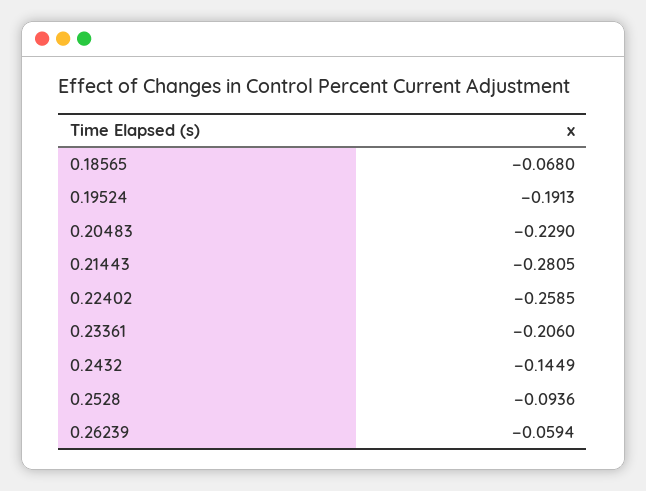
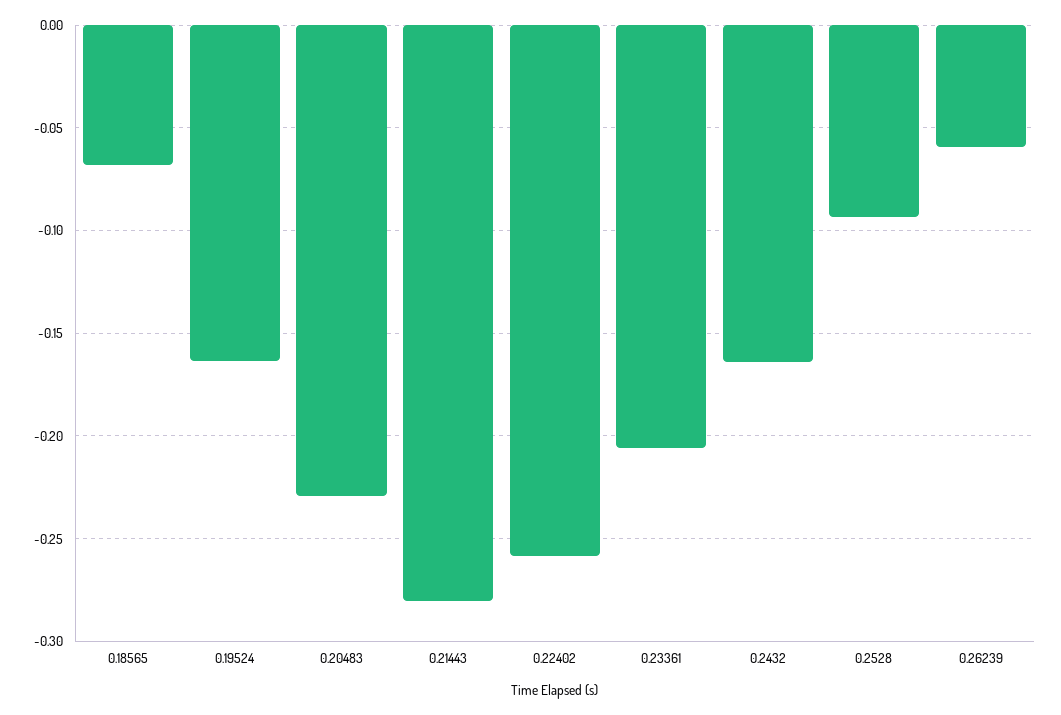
0.19524: -0.1913 -> -0.165
0.2432: -0.1449 -> -0.165

